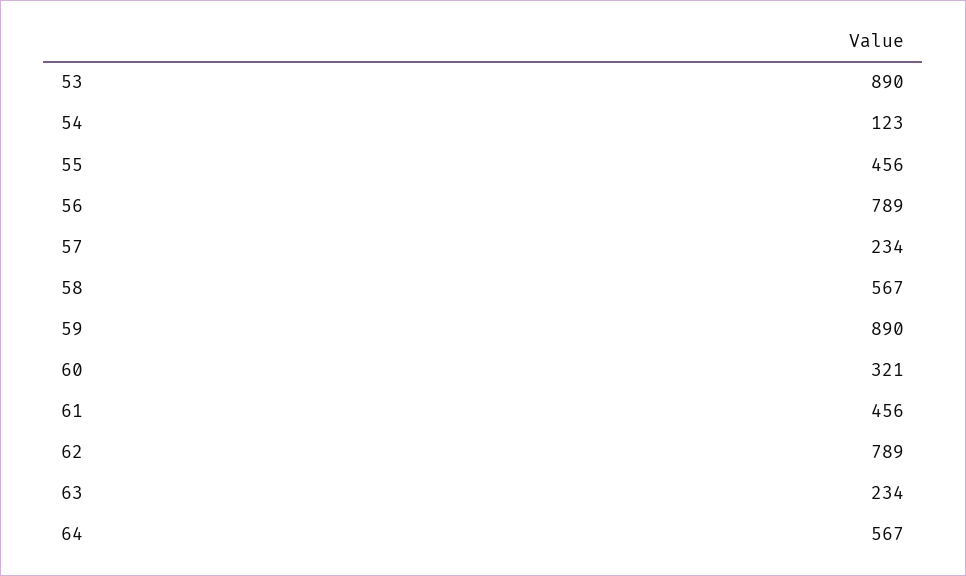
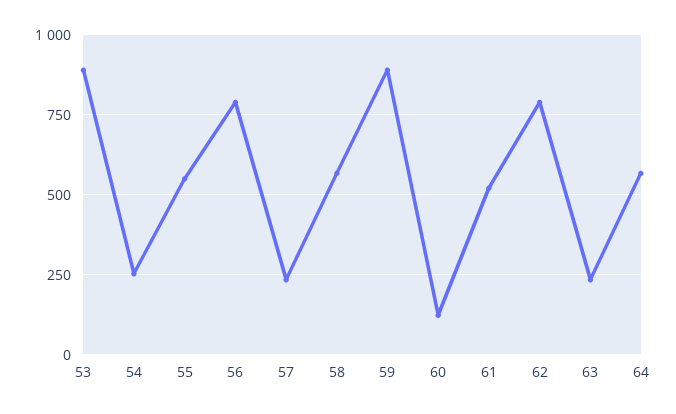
54: 123 -> 250
55: 456 -> 550
60: 321 -> 125
61: 456 -> 525

